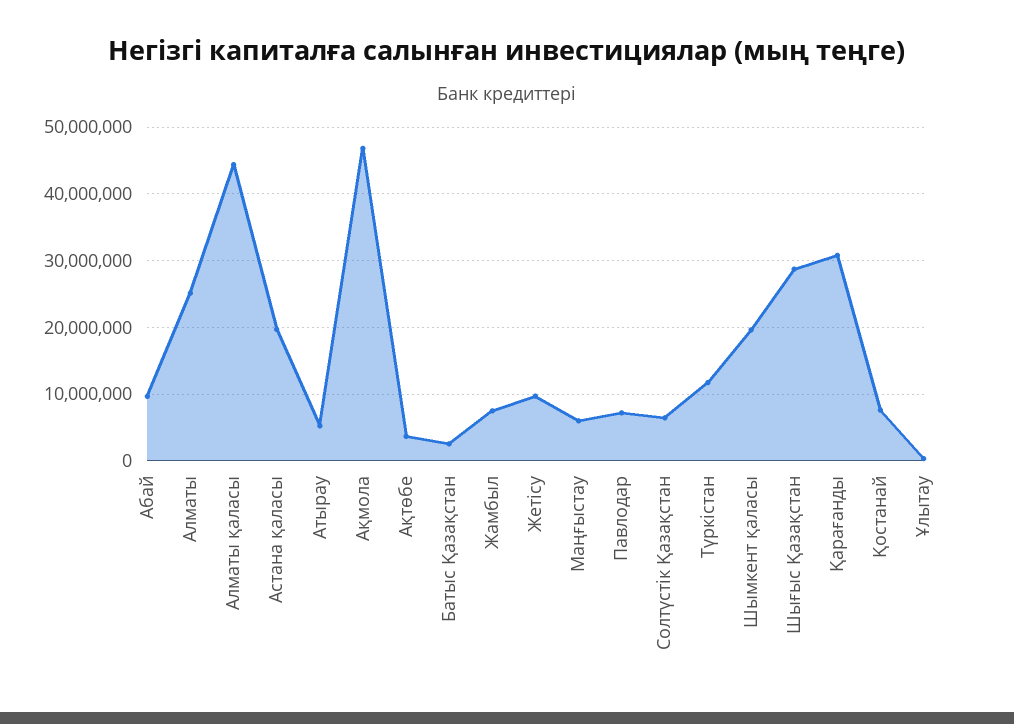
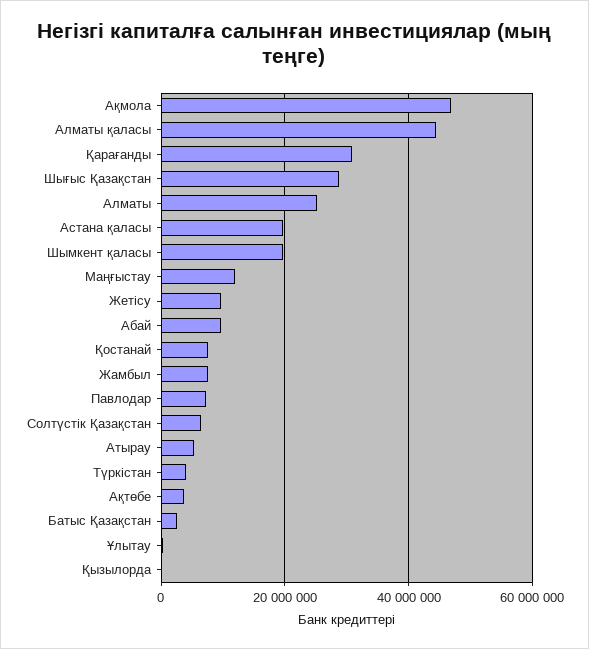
Маңғыстау: 6000000 -> 12000000
Түркістан: 12000000 -> 4000000
Қызылорда: none -> 0

